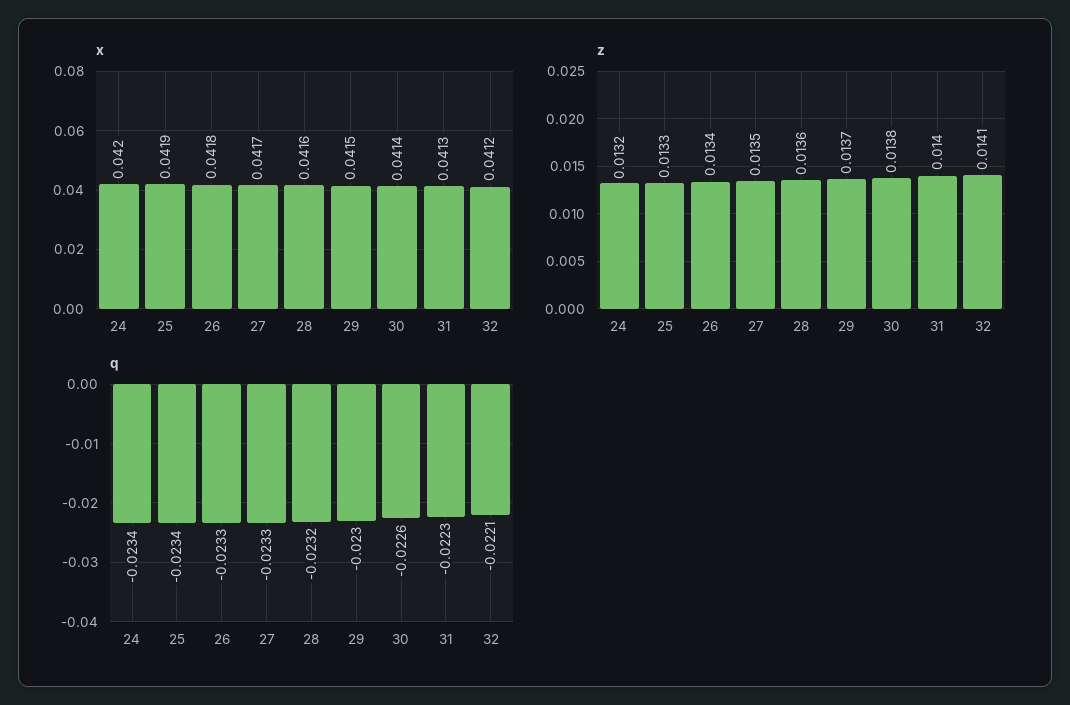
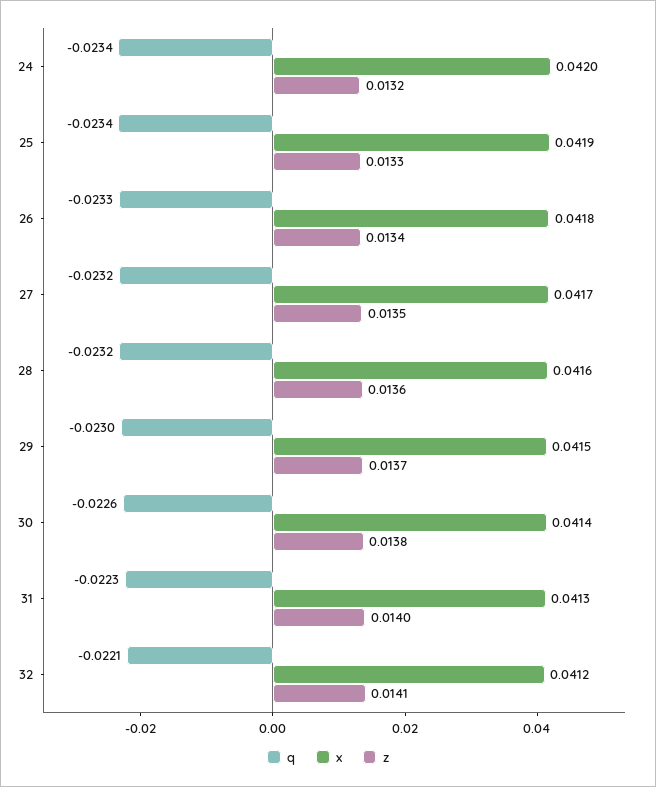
q, 27: -0.0233 -> -0.0232

